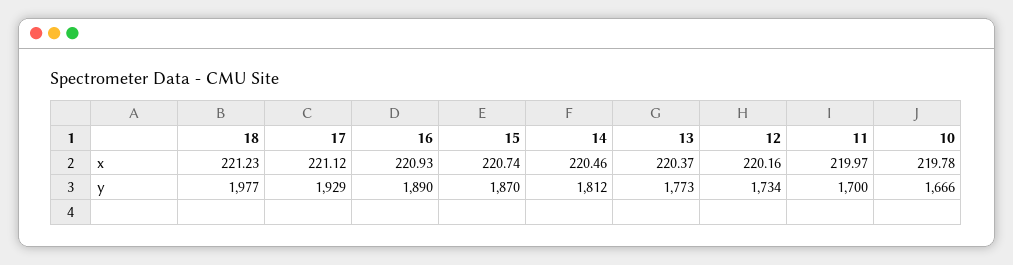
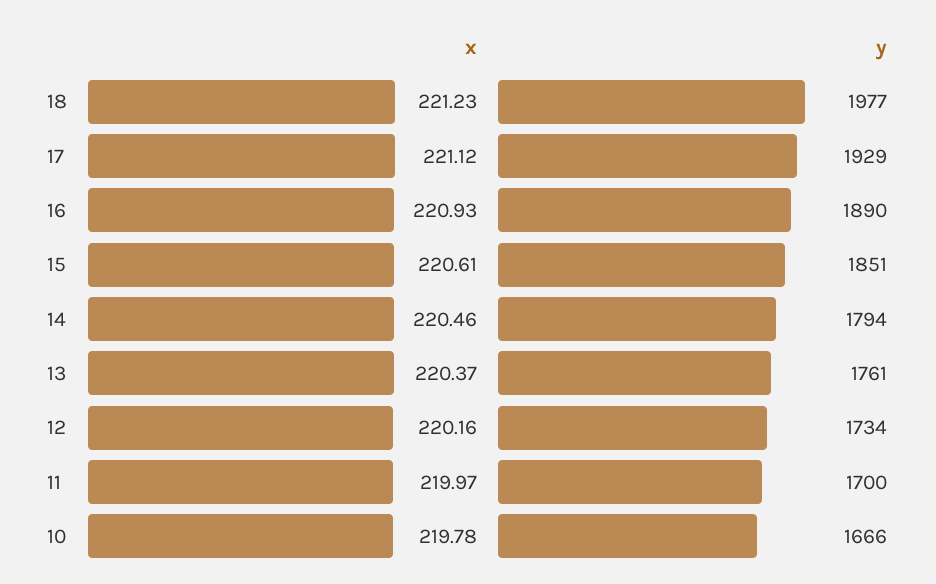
15, x: 220.74 -> 220.61
15, y: 1870 -> 1851
14, y: 1812 -> 1794
13, y: 1773 -> 1761

